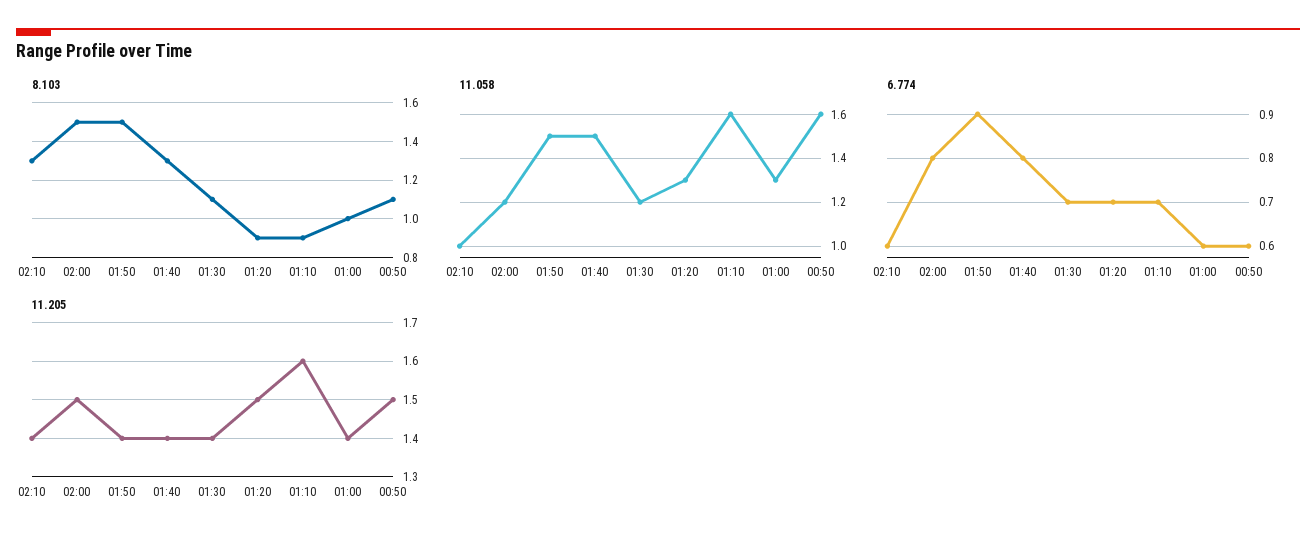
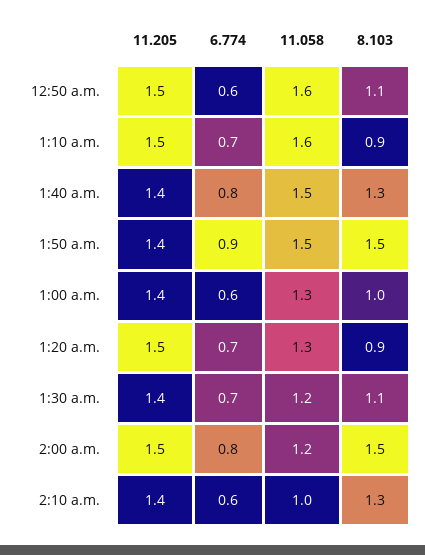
11.205, 01:10: 1.6 -> 1.5

